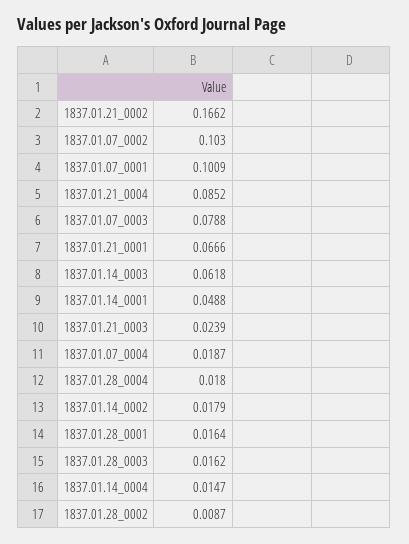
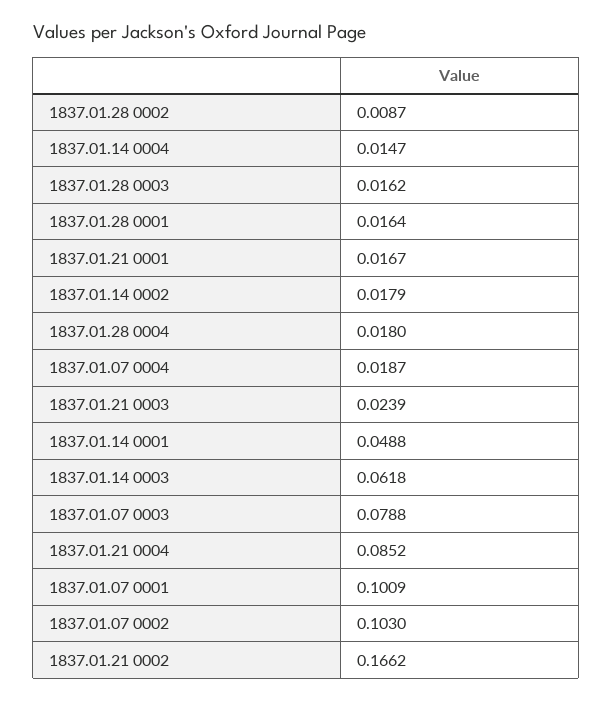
1837.01.21_0001: 0.0666 -> 0.0167

